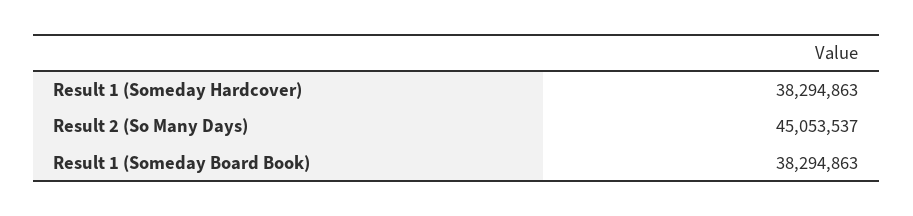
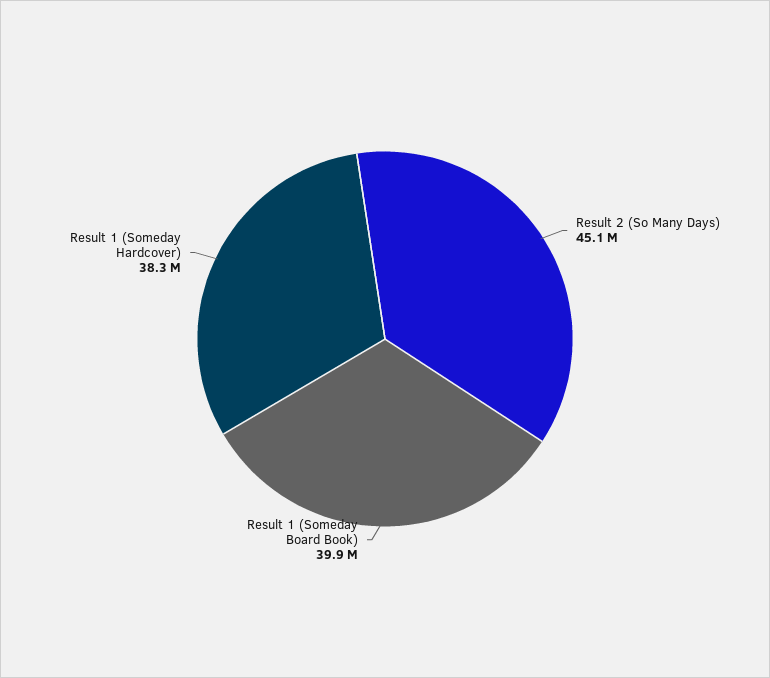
Result 1 (Someday Board Book): 38294863 -> 39900000

